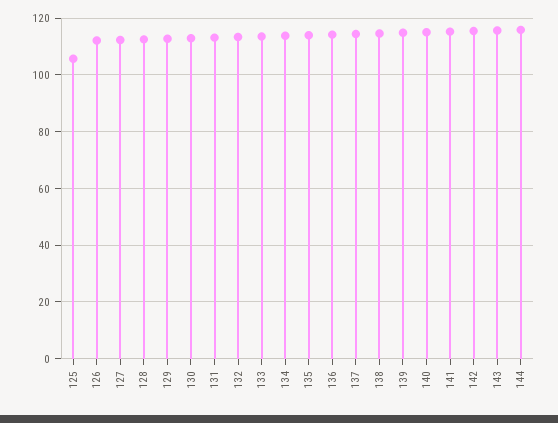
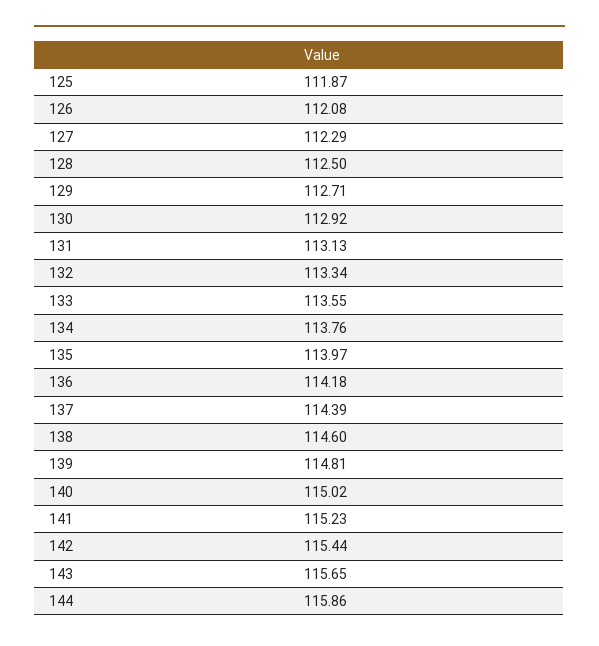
125: 105 -> 111.87

